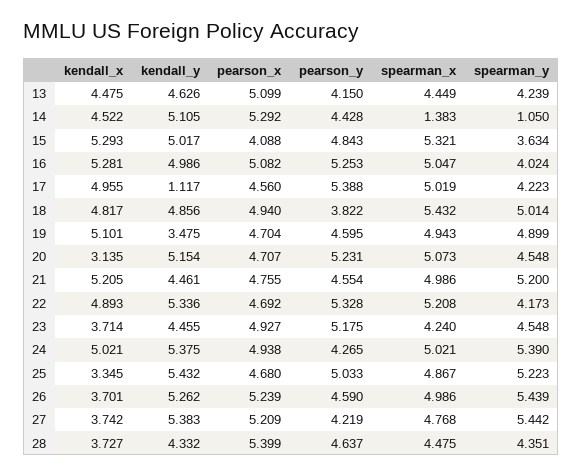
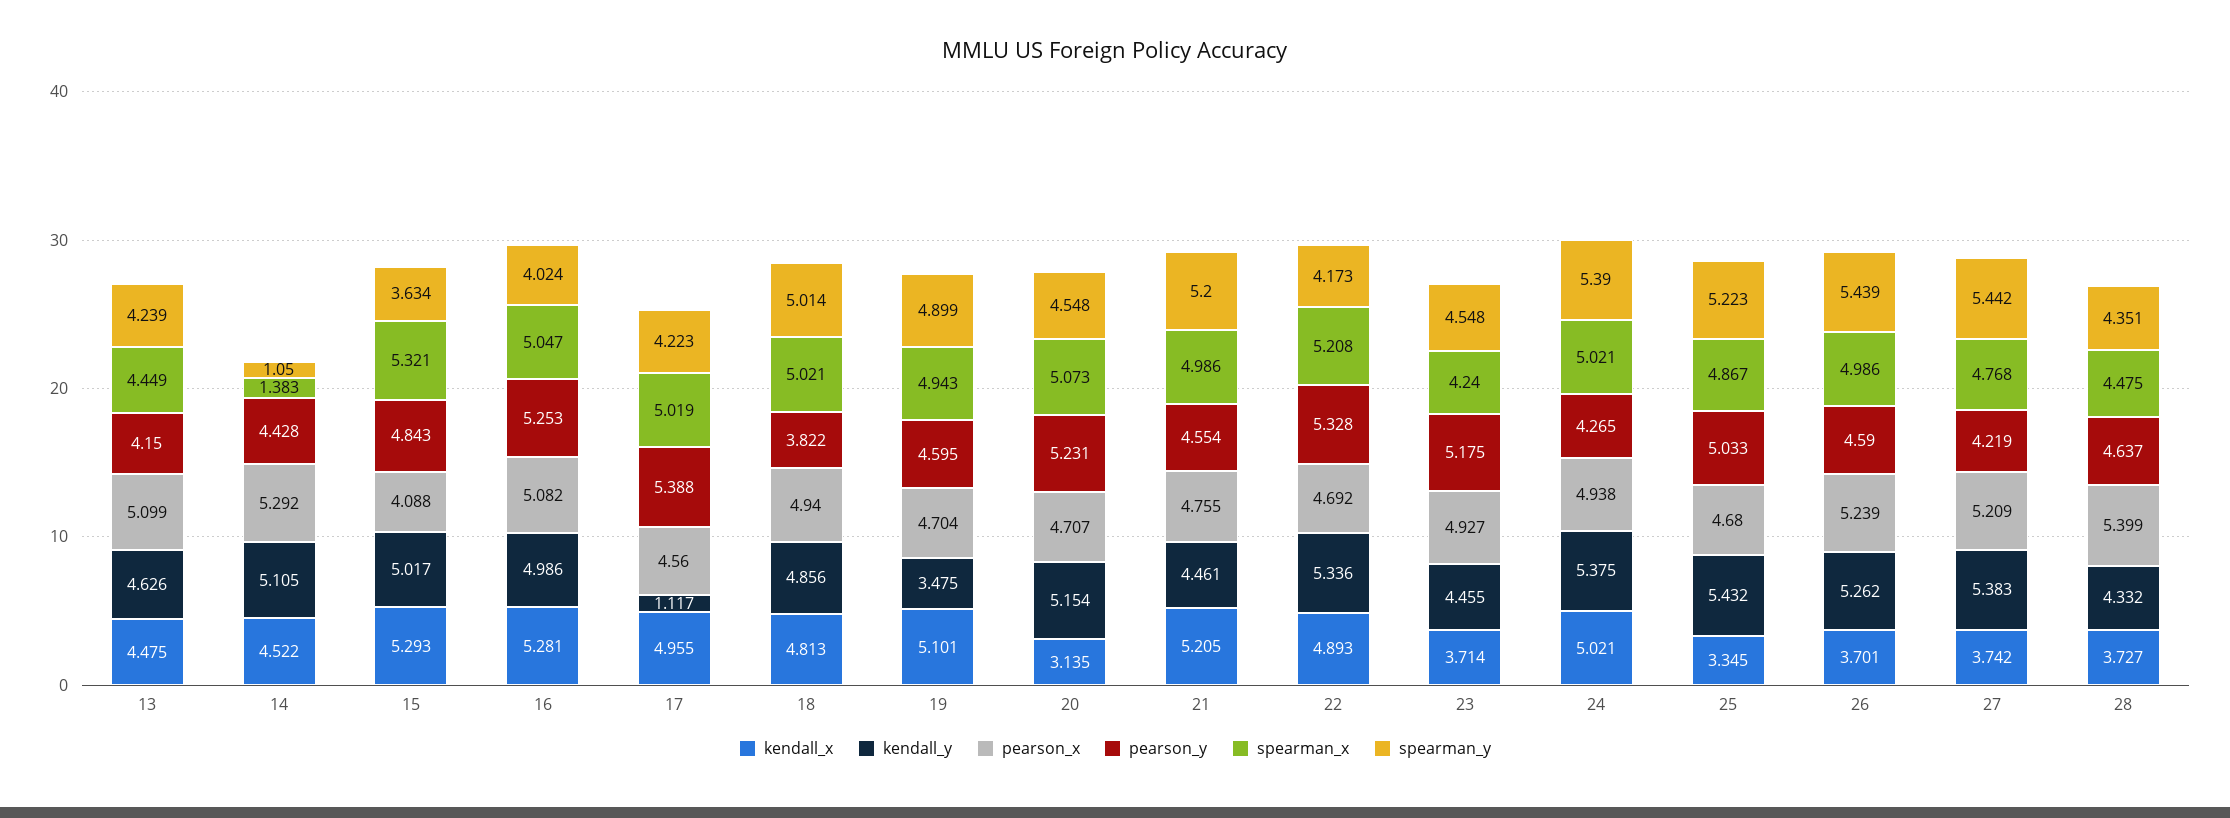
kendall_x, 18: 4.817 -> 4.813
spearman_x, 18: 5.432 -> 5.021

